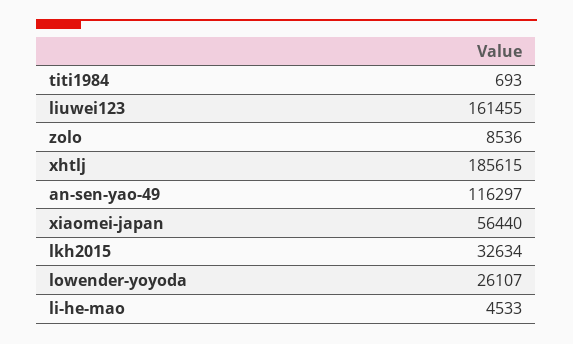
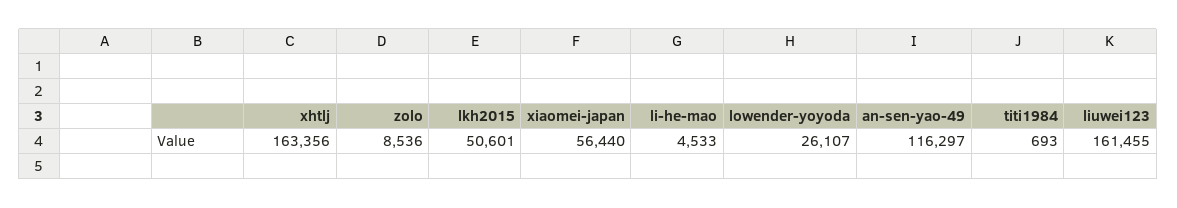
xhtlj: 185615 -> 163356
lkh2015: 32634 -> 50601

